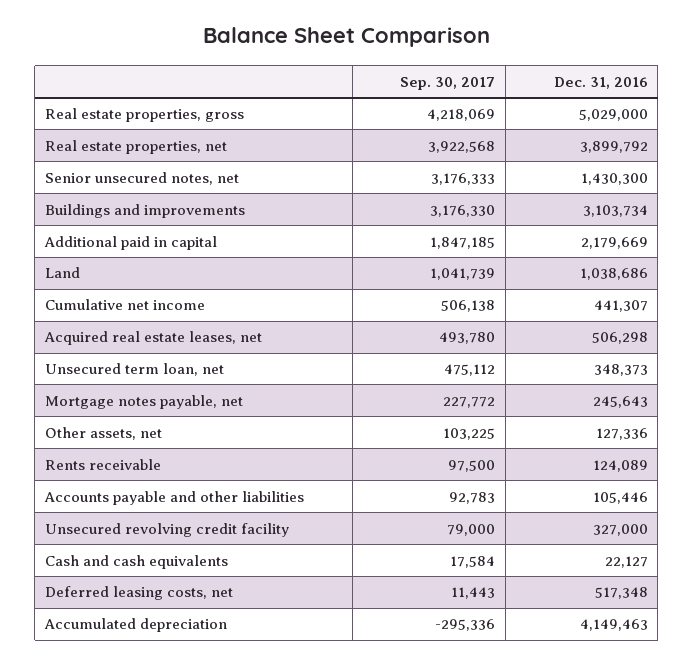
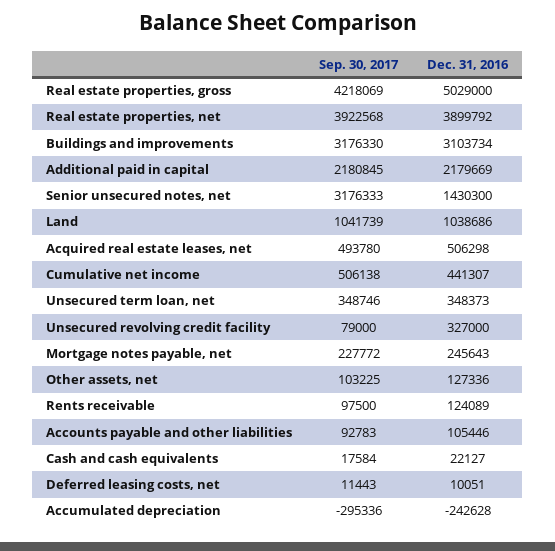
Sep. 30, 2017, Additional paid in capital: 1847185 -> 2180845
Sep. 30, 2017, Unsecured term loan, net: 475112 -> 348746
Dec. 31, 2016, Deferred leasing costs, net: 517348 -> 10051
Dec. 31, 2016, Accumulated depreciation: 4149463 -> -242628

